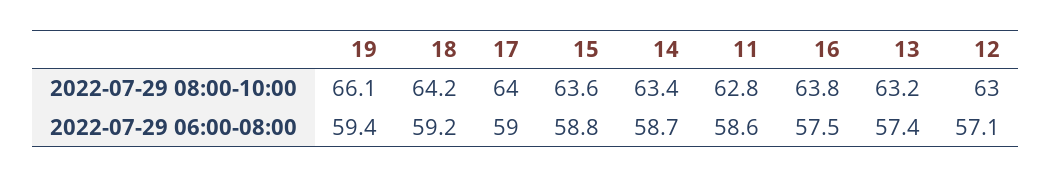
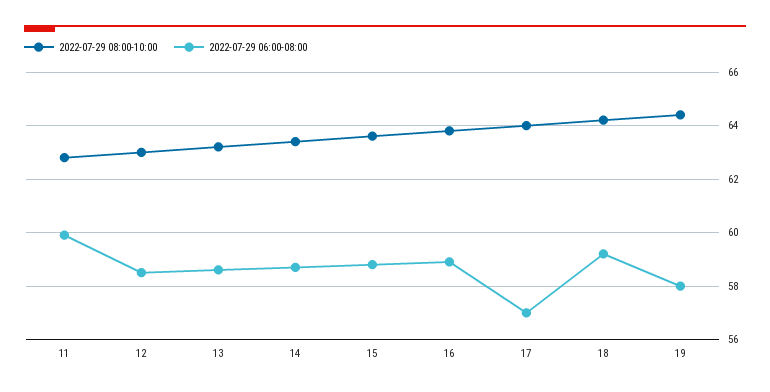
2022-07-29 08:00-10:00, 19: 66.1 -> 64.5
2022-07-29 06:00-08:00, 19: 59.4 -> 58
2022-07-29 06:00-08:00, 17: 59 -> 57
2022-07-29 06:00-08:00, 11: 58.6 -> 60
2022-07-29 06:00-08:00, 16: 57.5 -> 59
2022-07-29 06:00-08:00, 13: 57.4 -> 58.5
2022-07-29 06:00-08:00, 12: 57.1 -> 58.5

